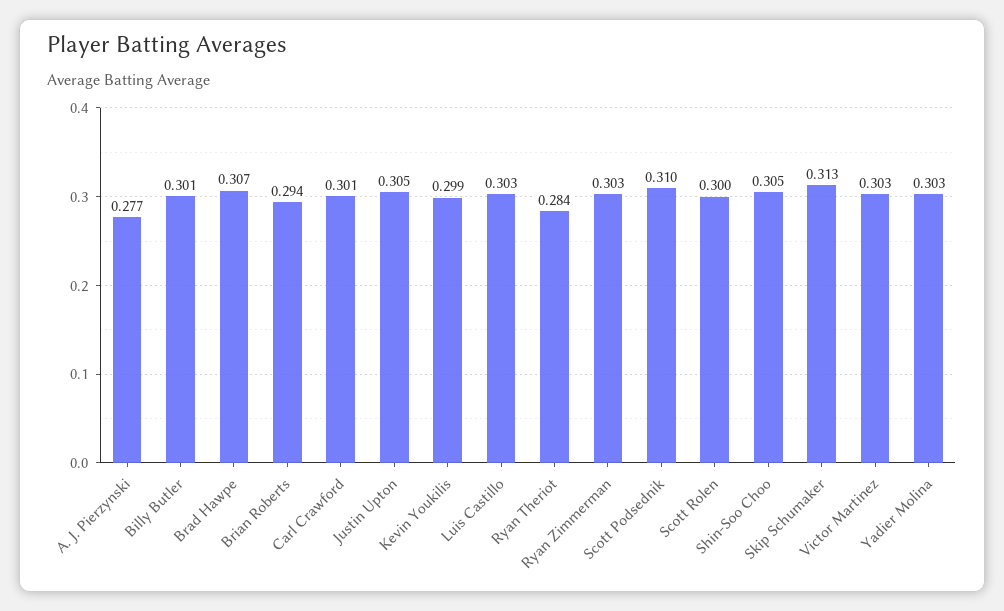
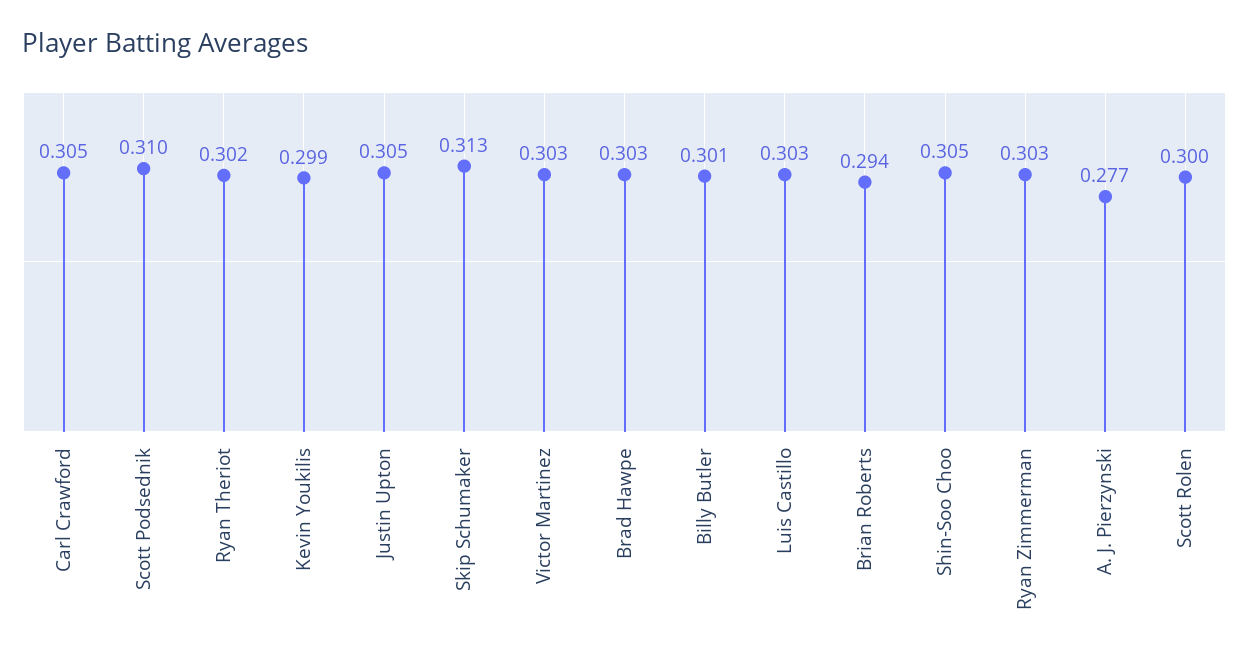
Brad Hawpe: 0.307 -> 0.303
Carl Crawford: 0.301 -> 0.305
Ryan Theriot: 0.284 -> 0.302
Yadier Molina: 0.303 -> none

